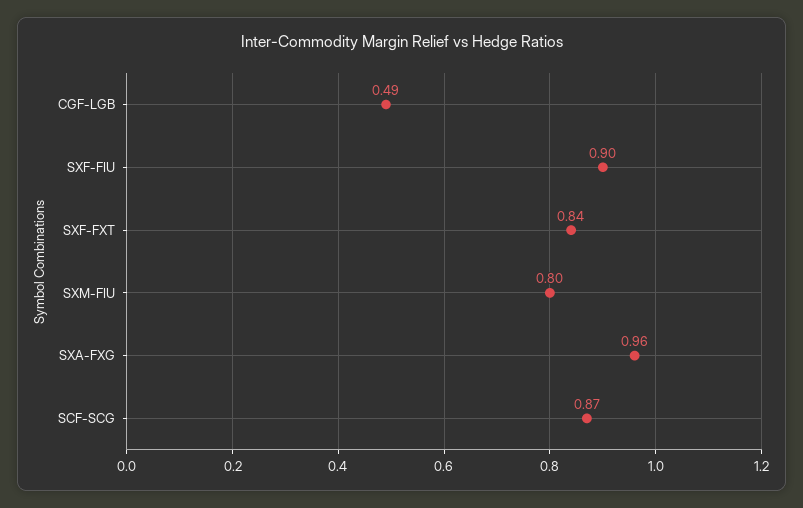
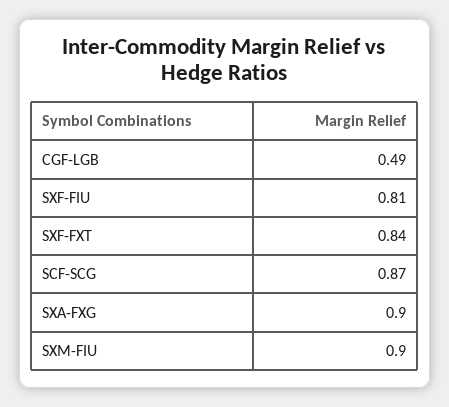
SXF-FIU: 0.9 -> 0.81
SXM-FIU: 0.8 -> 0.9
SXA-FXG: 0.96 -> 0.9

